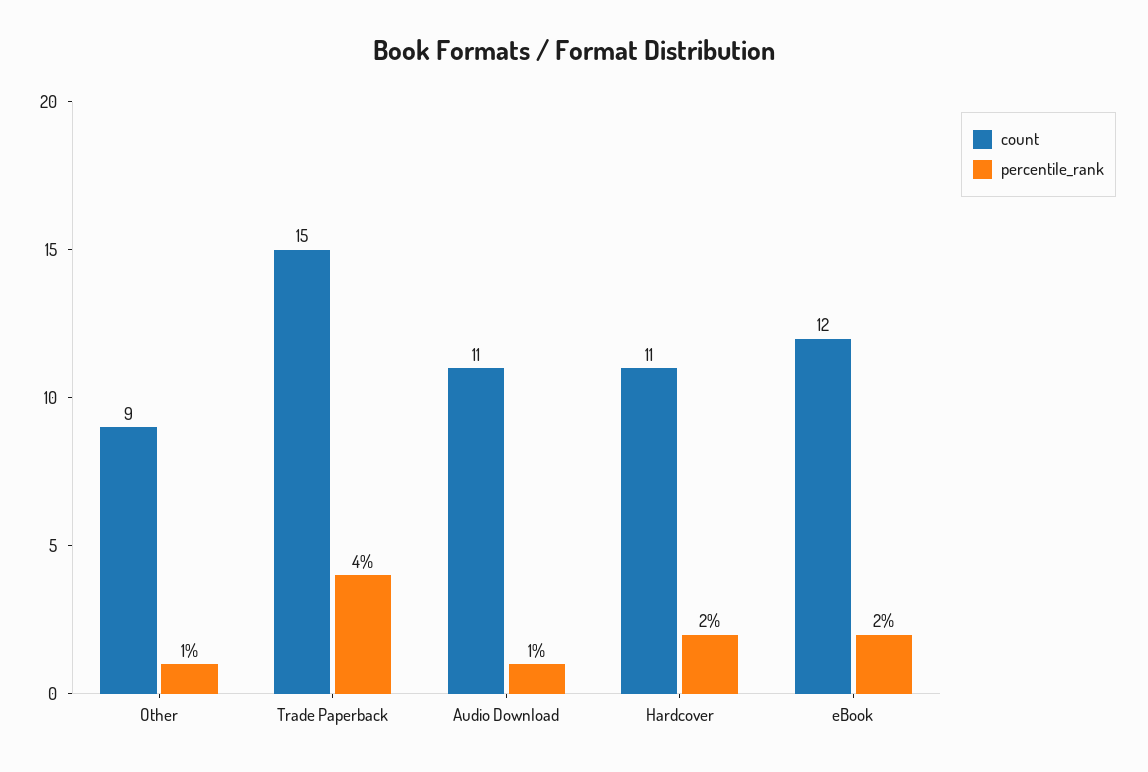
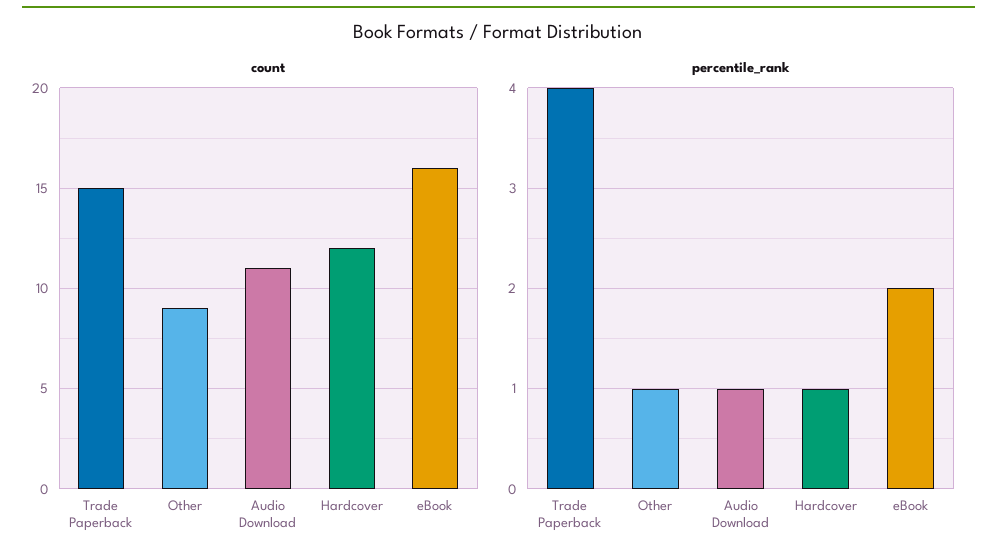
count, Hardcover: 11 -> 12
percentile_rank, Hardcover: 2 -> 1
count, eBook: 12 -> 16

